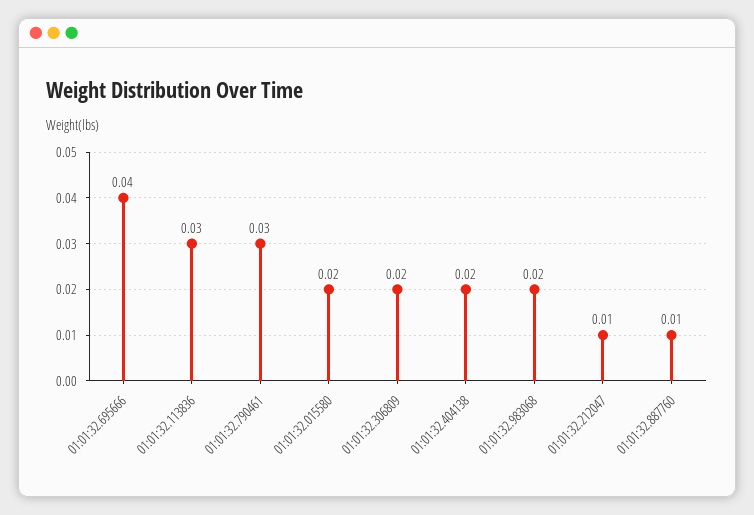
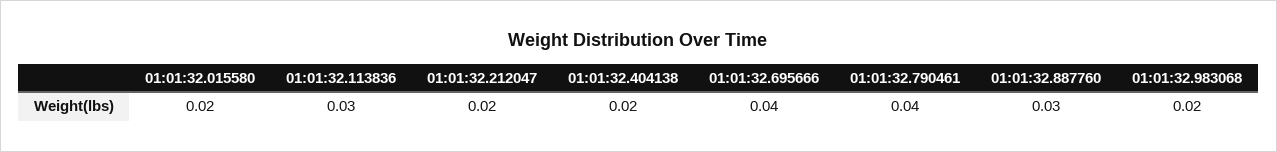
01:01:32.790461: 0.03 -> 0.04
01:01:32.306809: 0.02 -> none
01:01:32.212047: 0.01 -> 0.02
01:01:32.887760: 0.01 -> 0.03

